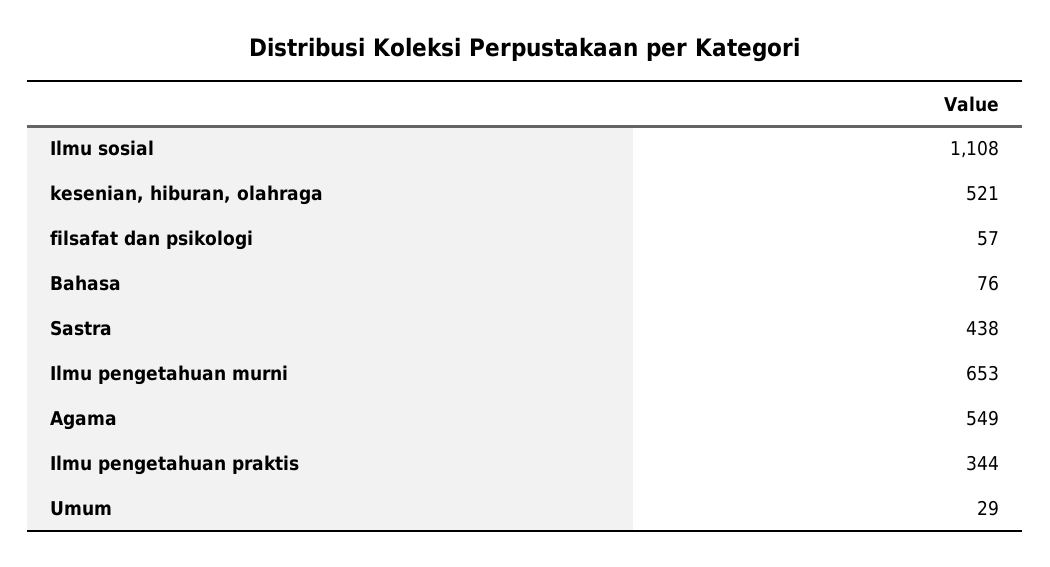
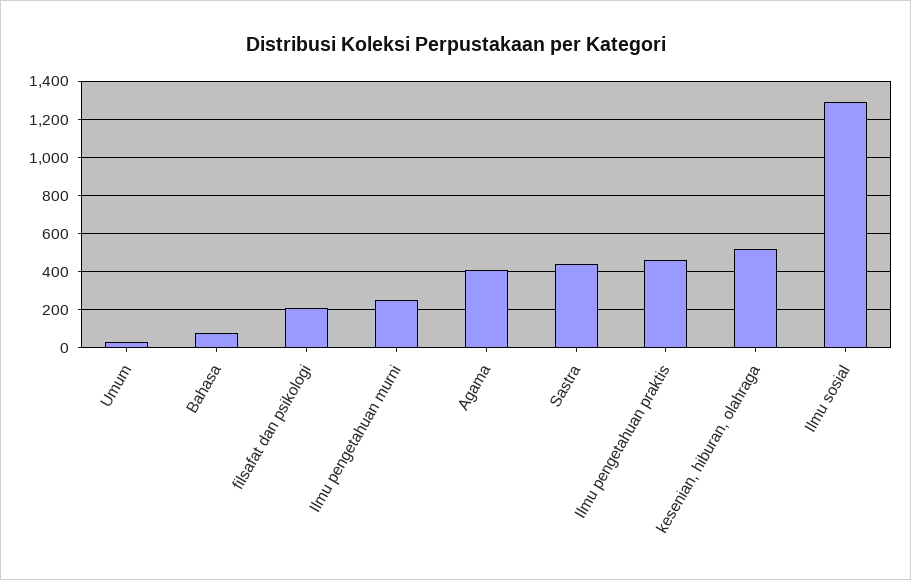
Ilmu sosial: 1108 -> 1300
filsafat dan psikologi: 57 -> 200
Ilmu pengetahuan murni: 653 -> 250
Agama: 549 -> 400
Ilmu pengetahuan praktis: 344 -> 450

